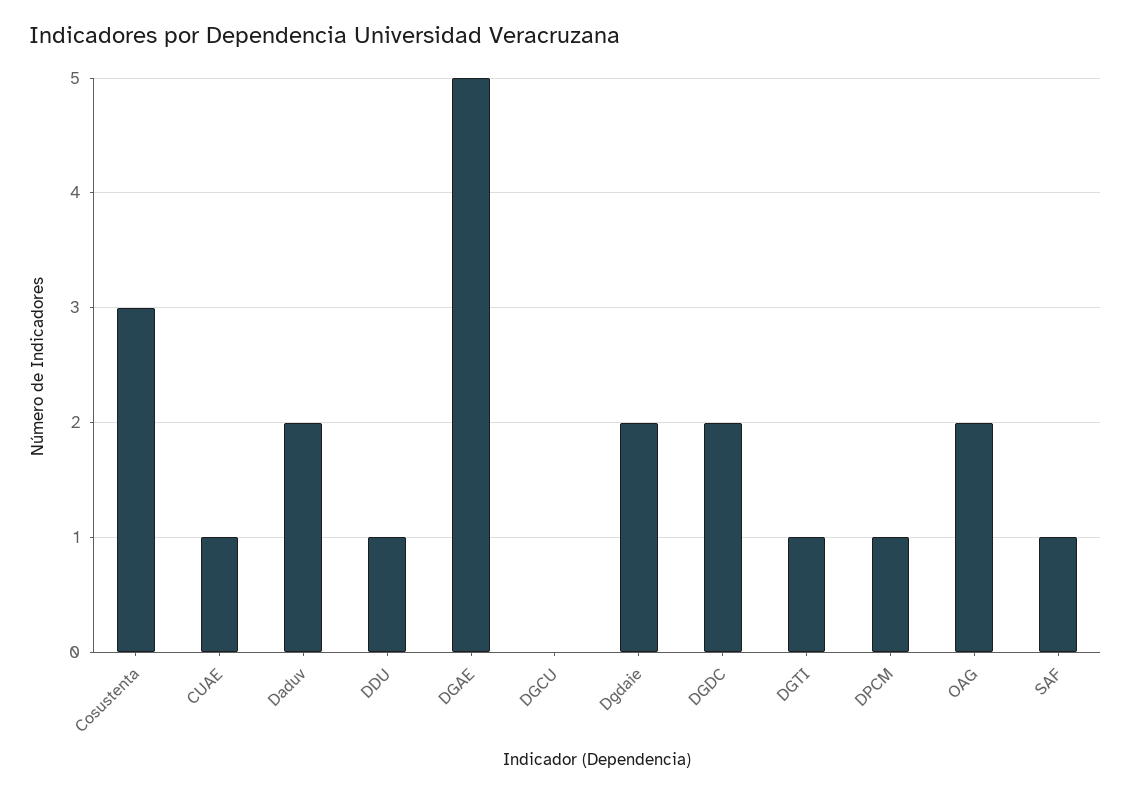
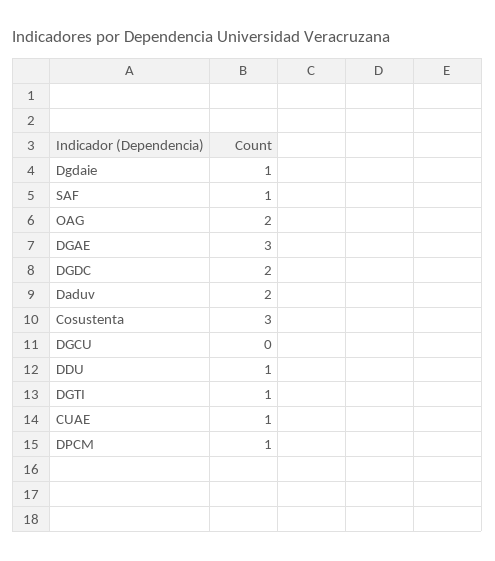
DGAE: 5 -> 3
Dgdaie: 2 -> 1

